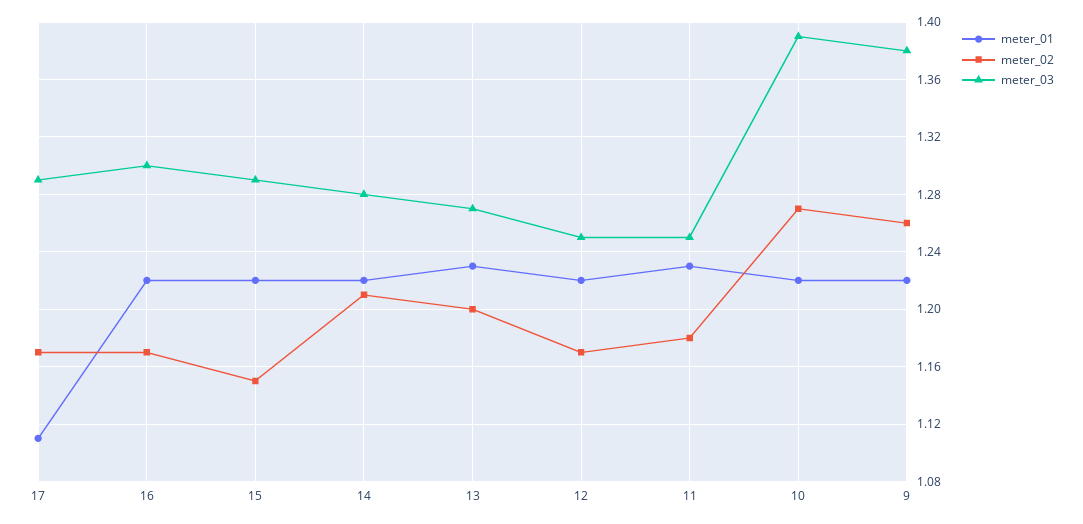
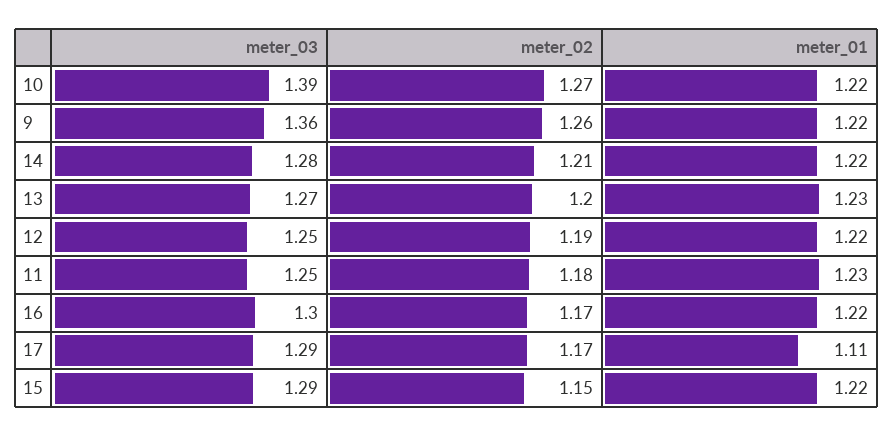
meter_02, 12: 1.17 -> 1.19
meter_03, 9: 1.38 -> 1.36

